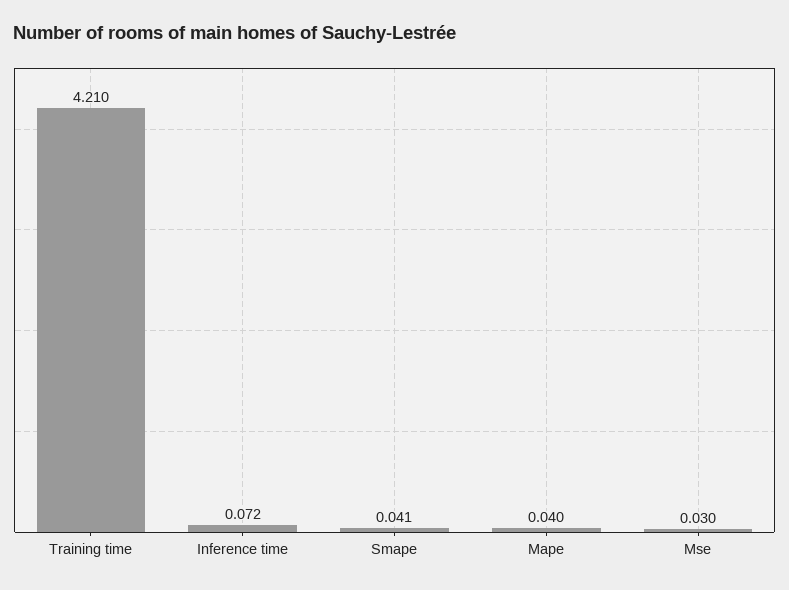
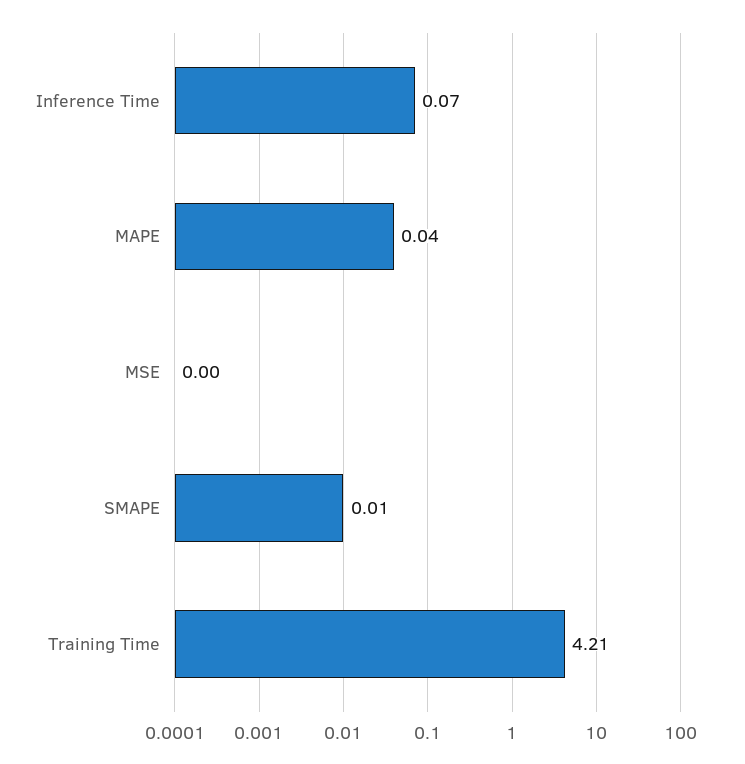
Smape: 0.041 -> 0.01
Mse: 0.03 -> 0

